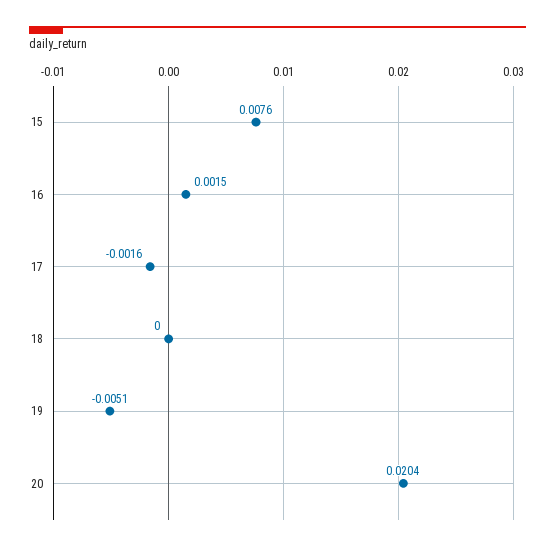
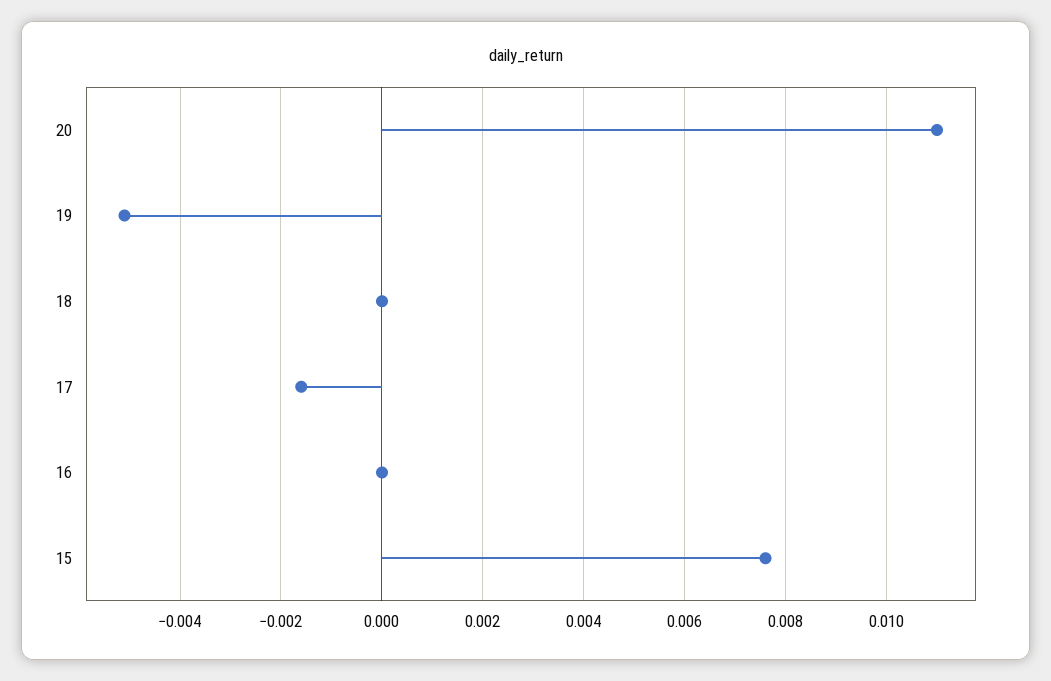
16: 0.0015 -> 0
20: 0.0204 -> 0.011

